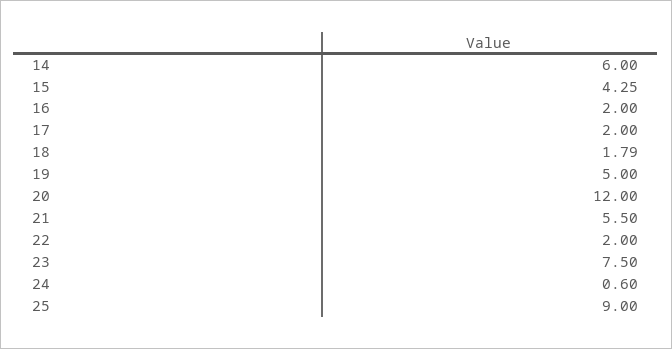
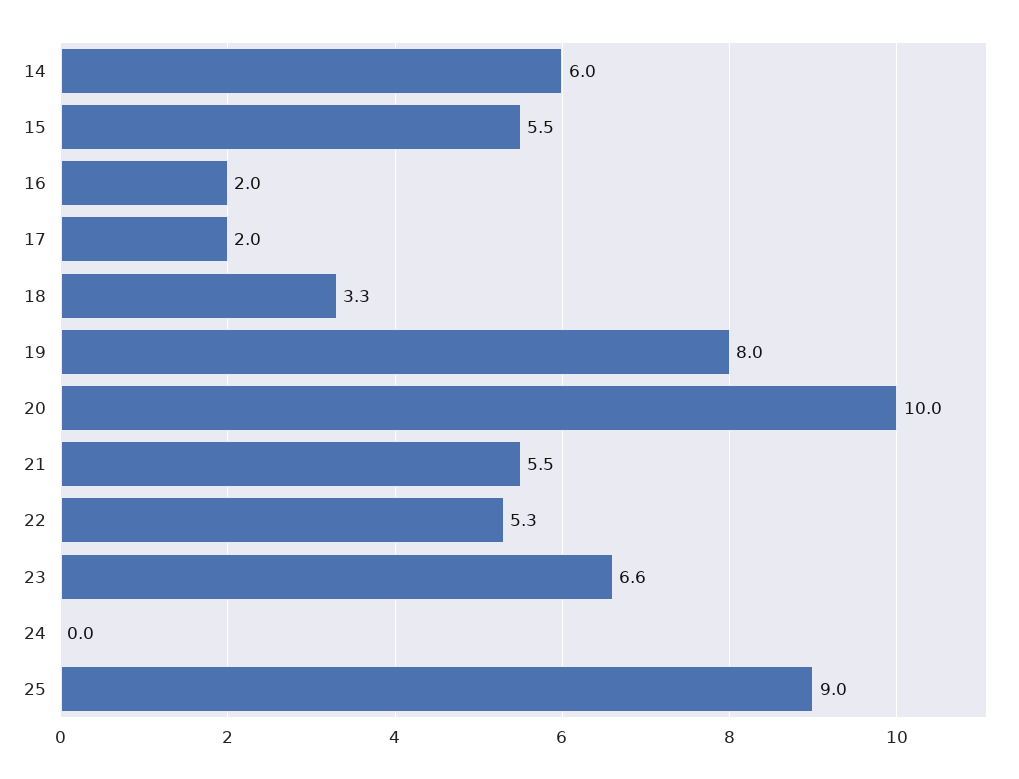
15: 4.25 -> 5.5
18: 1.79 -> 3.3
19: 5 -> 8
20: 12 -> 10
22: 2 -> 5.3
23: 7.5 -> 6.6
24: 0.6 -> 0

